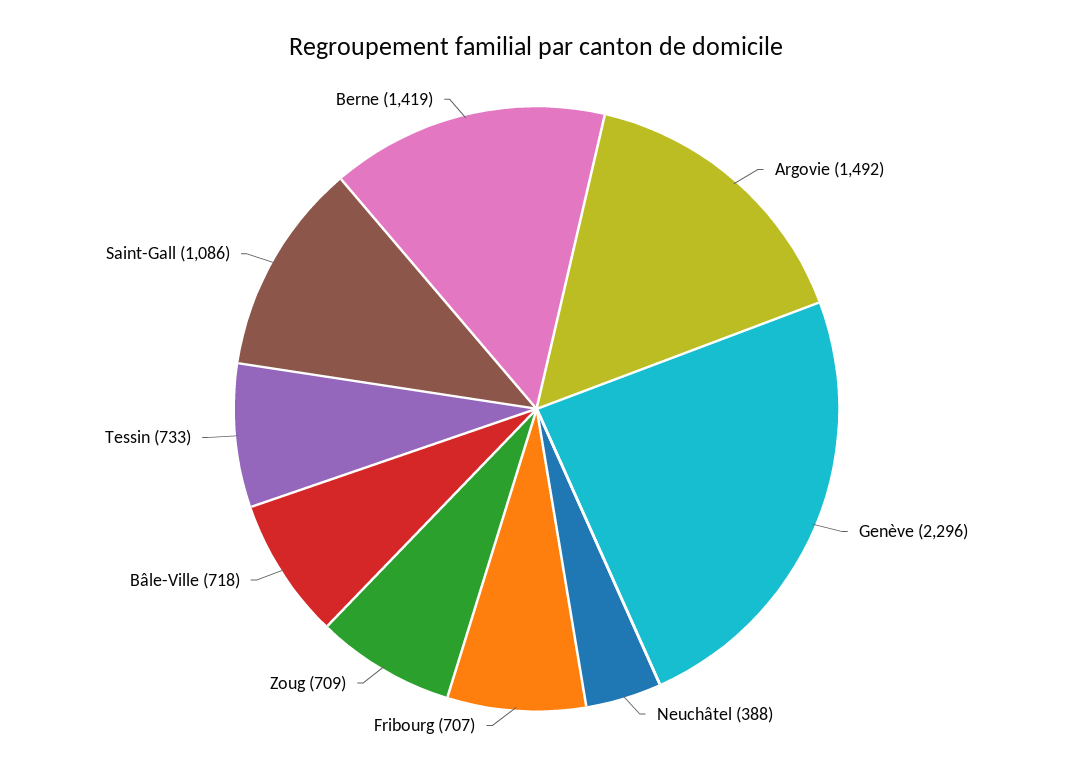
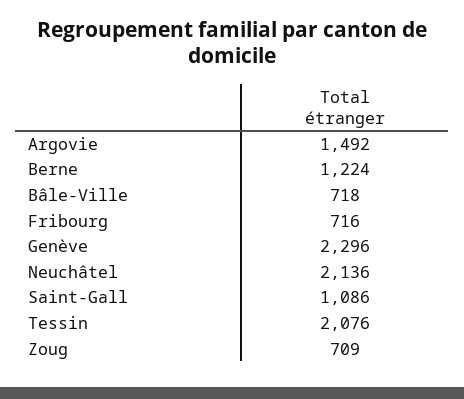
Neuchâtel: 388 -> 2136
Fribourg: 707 -> 716
Tessin: 733 -> 2076
Berne: 1419 -> 1224

